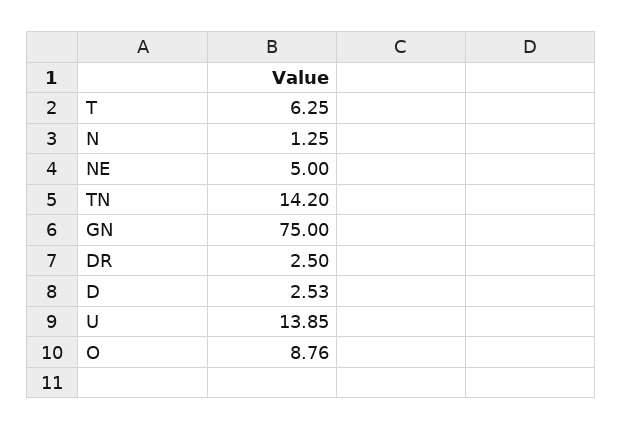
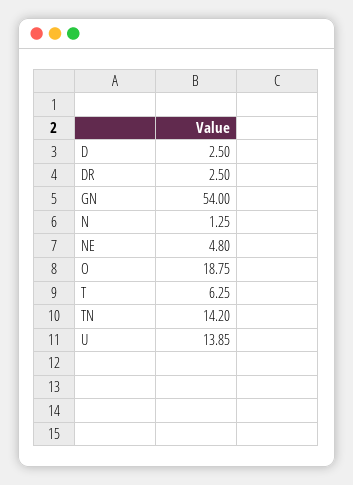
NE: 5 -> 4.8
GN: 75 -> 54
D: 2.53 -> 2.5
O: 8.76 -> 18.75

